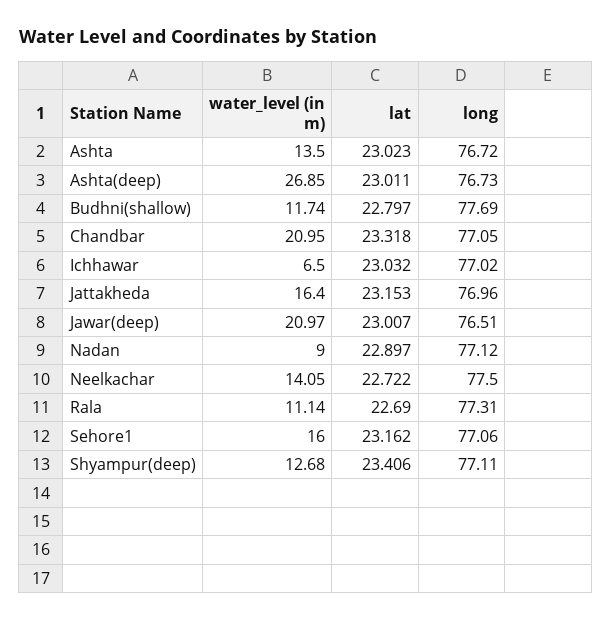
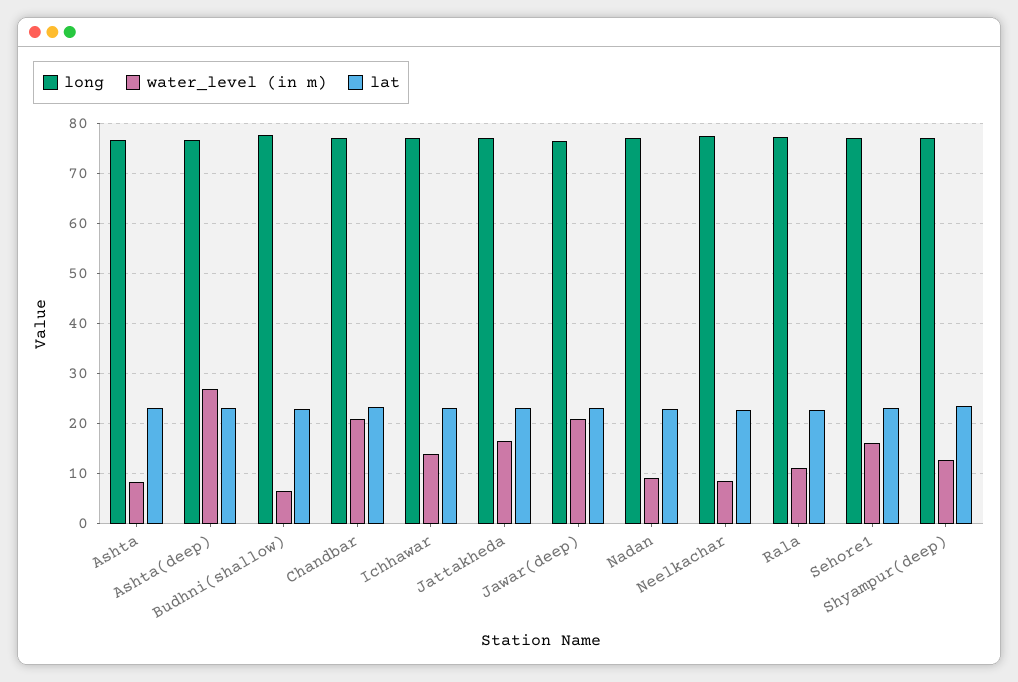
water_level (in m), Ashta: 13.5 -> 8
water_level (in m), Budhni(shallow): 11.74 -> 6
water_level (in m), Ichhawar: 6.5 -> 14
water_level (in m), Neelkachar: 14.05 -> 8

